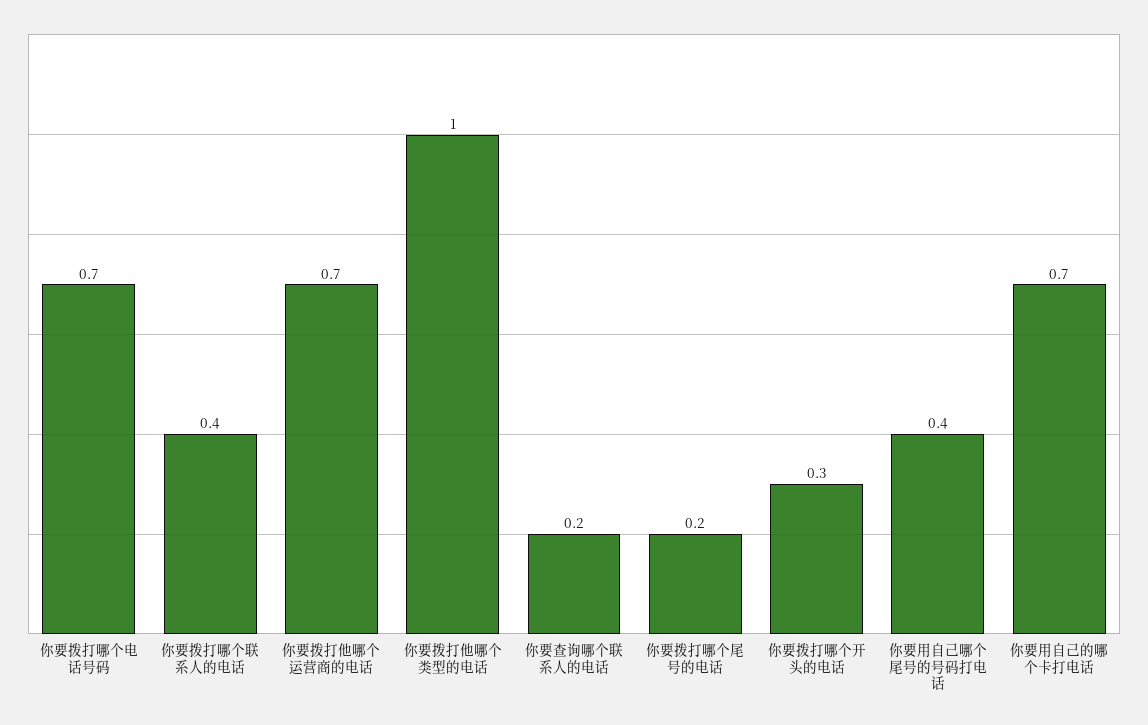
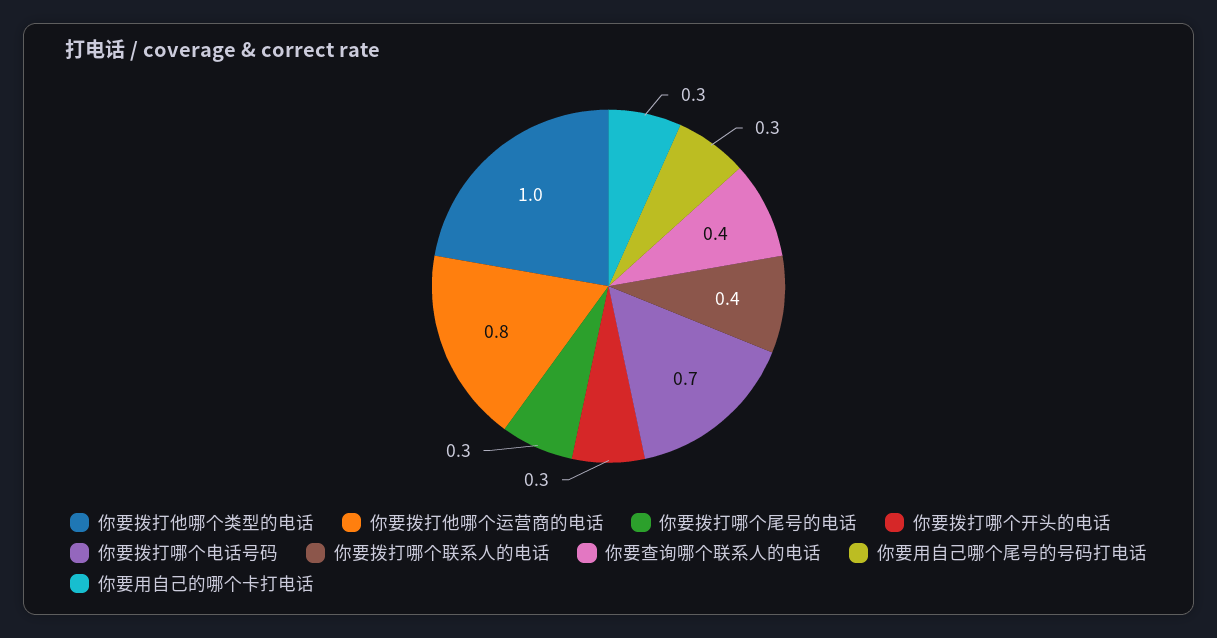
你要拨打他哪个运营商的电话: 0.7 -> 0.8
你要查询哪个联系人的电话: 0.2 -> 0.4
你要拨打哪个尾号的电话: 0.2 -> 0.3
你要用自己哪个尾号的号码打电话: 0.4 -> 0.3
你要用自己的哪个卡打电话: 0.7 -> 0.3

